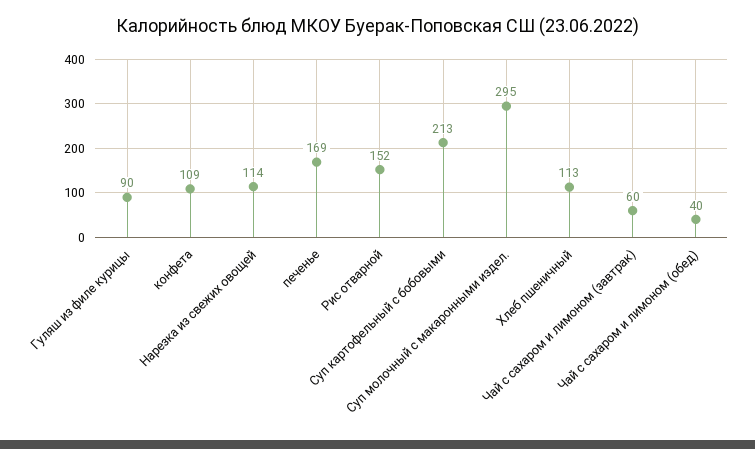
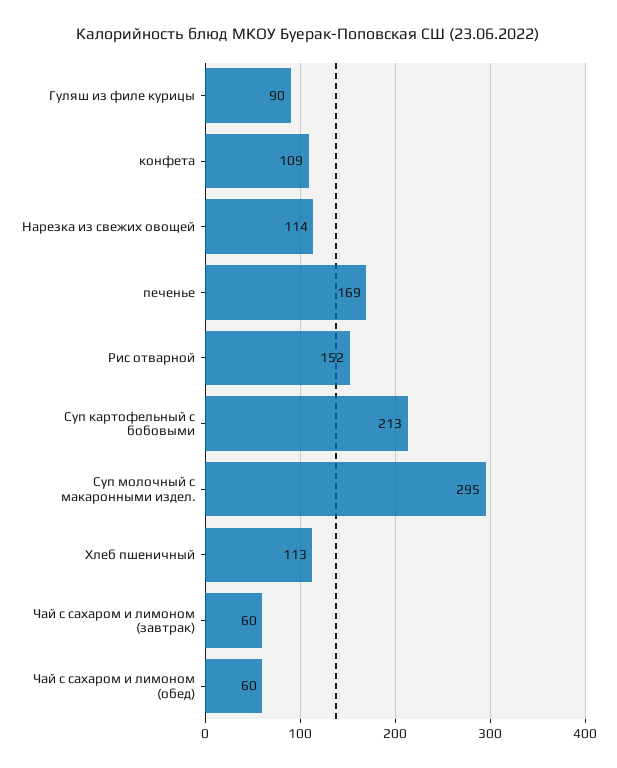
Чай с сахаром и лимоном (обед): 40 -> 60

